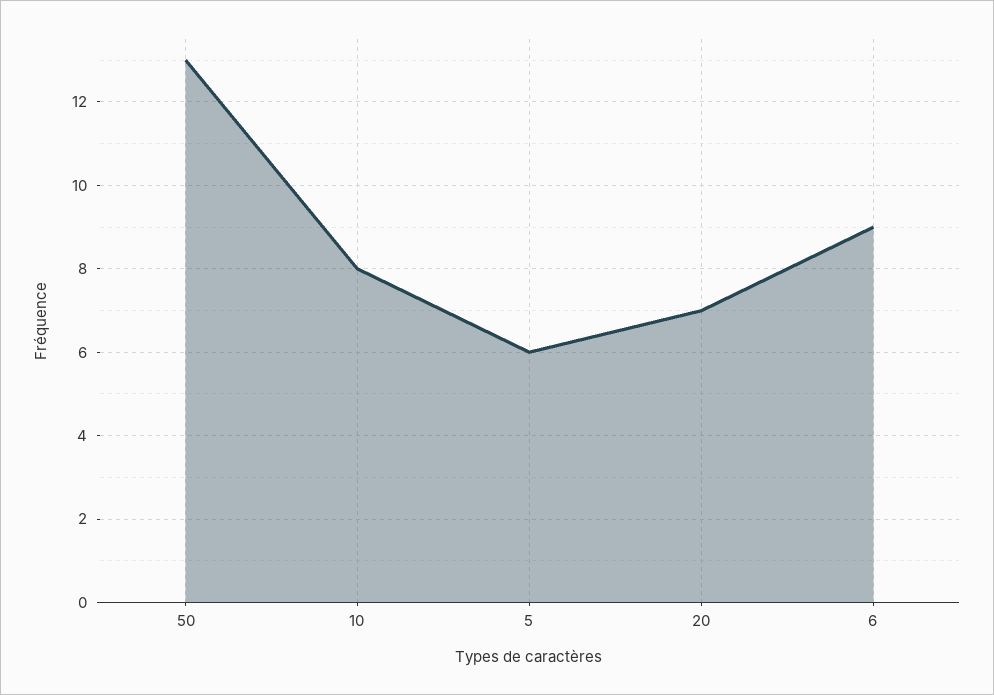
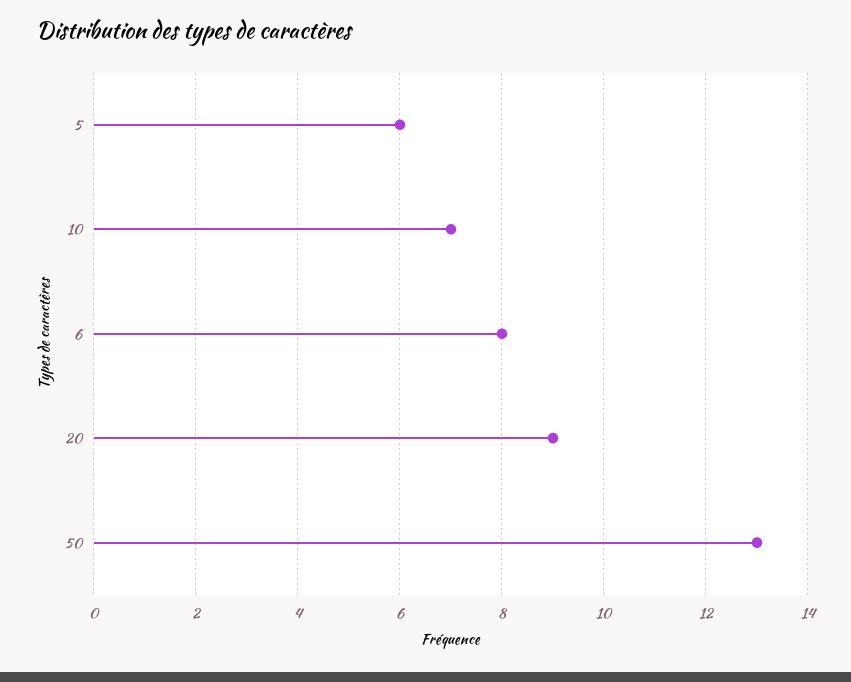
10: 8 -> 7
20: 7 -> 9
6: 9 -> 8

